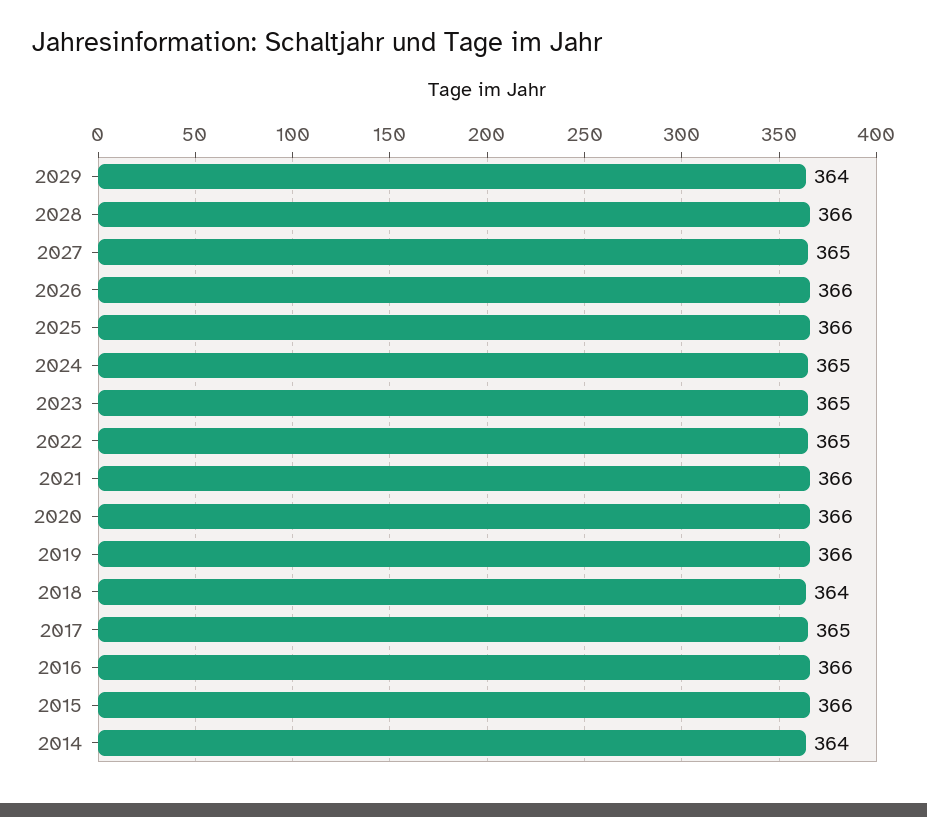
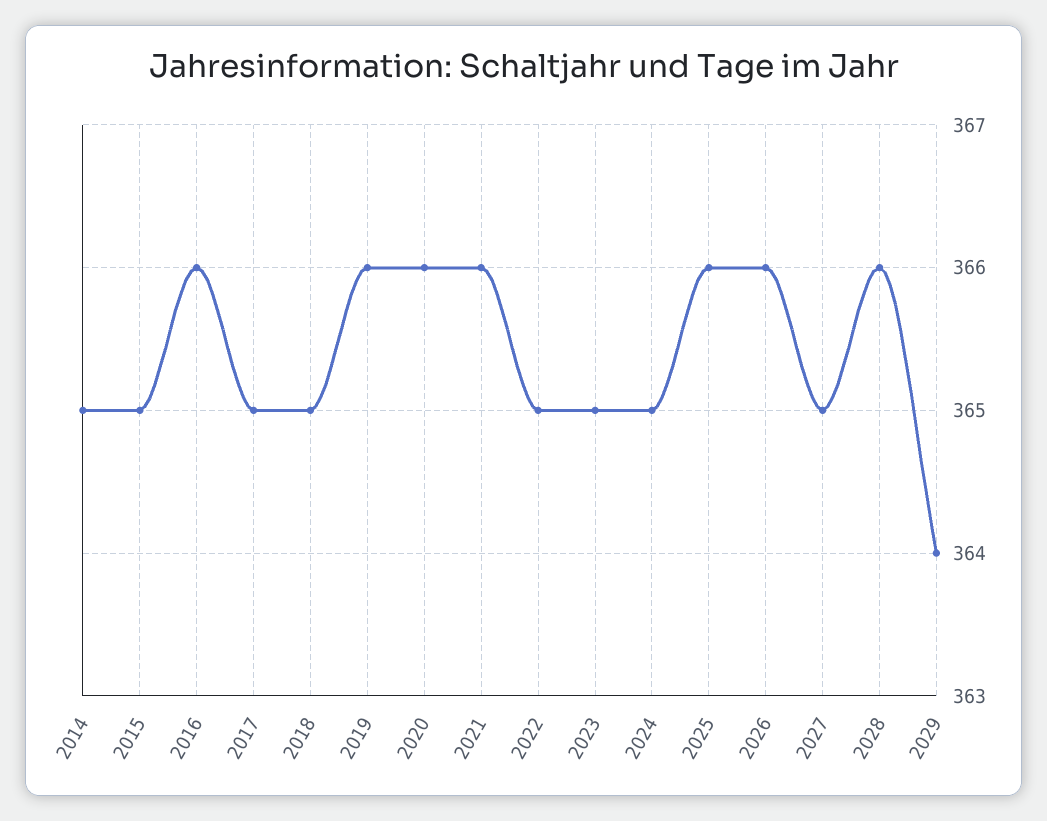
2018: 364 -> 365
2015: 366 -> 365
2014: 364 -> 365

